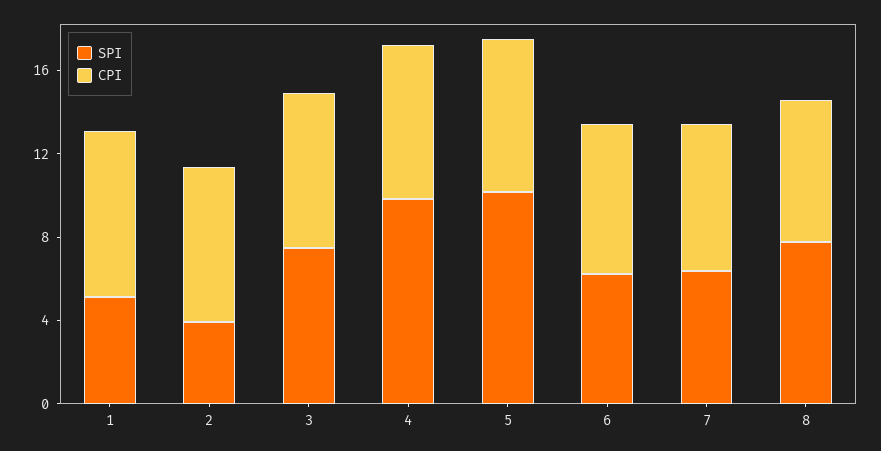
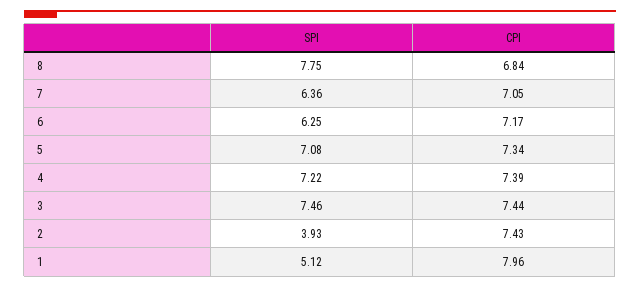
SPI, 4: 10 -> 7.22
SPI, 5: 10 -> 7.08

